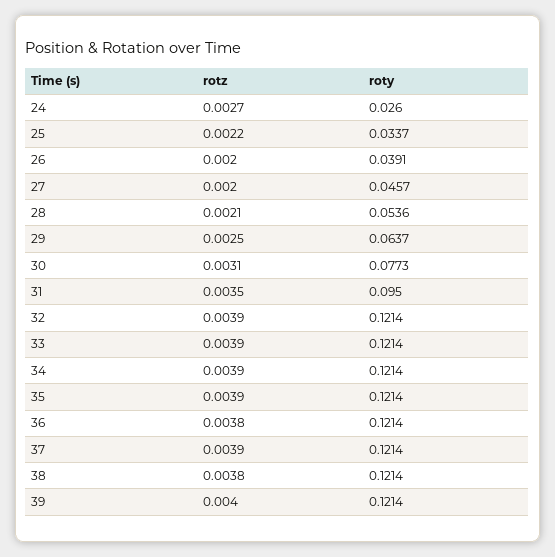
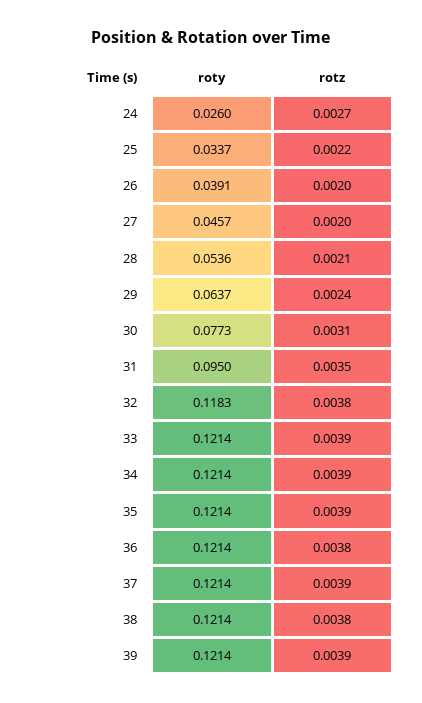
rotz, 29: 0.0025 -> 0.0024
rotz, 32: 0.0039 -> 0.0038
roty, 32: 0.1214 -> 0.1183
rotz, 39: 0.004 -> 0.0039

